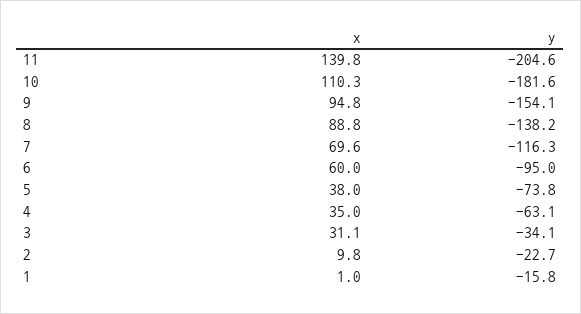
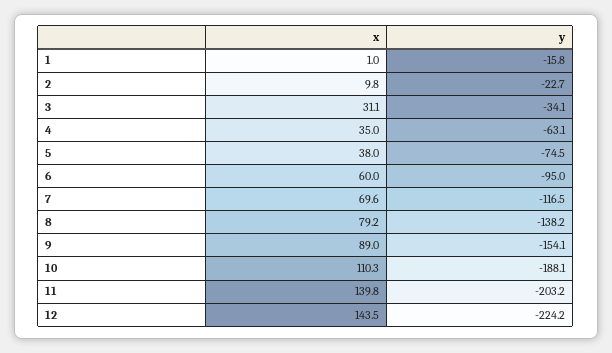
y, 11: -204.6 -> -203.2
y, 10: -181.6 -> -188.1
x, 9: 94.8 -> 89
x, 8: 88.8 -> 79.2
y, 7: -116.3 -> -116.5
y, 5: -73.8 -> -74.5
x, 12: none -> 143.5
y, 12: none -> -224.2

